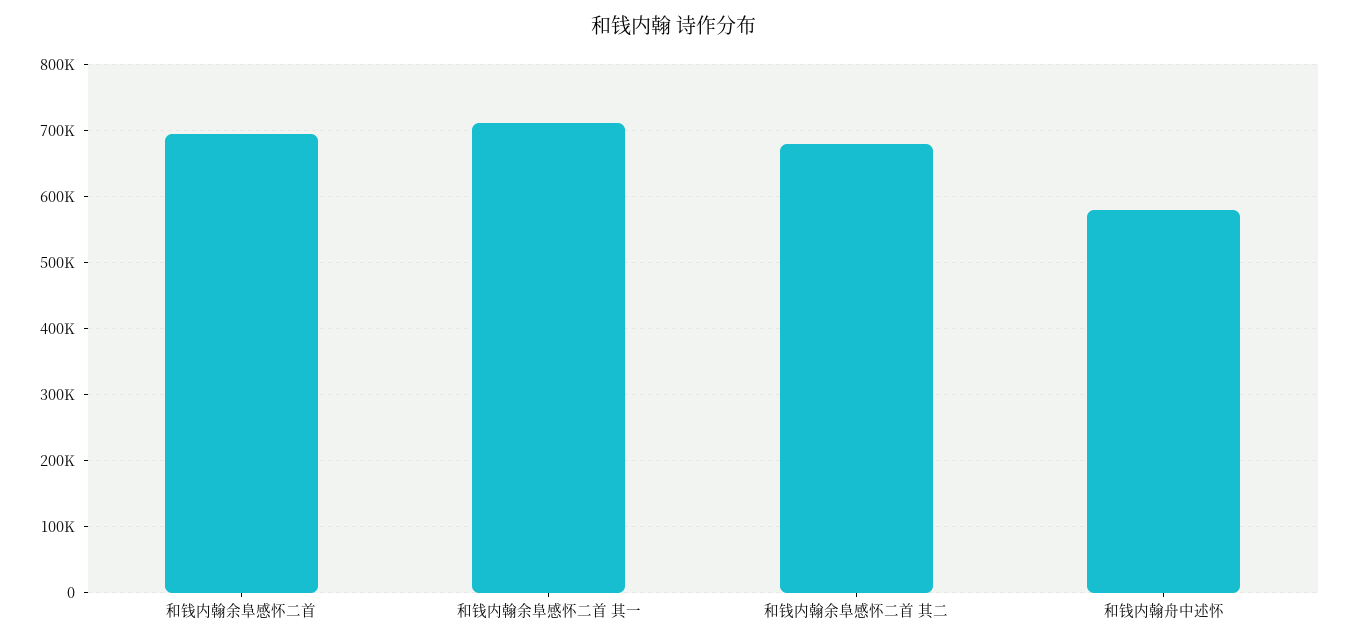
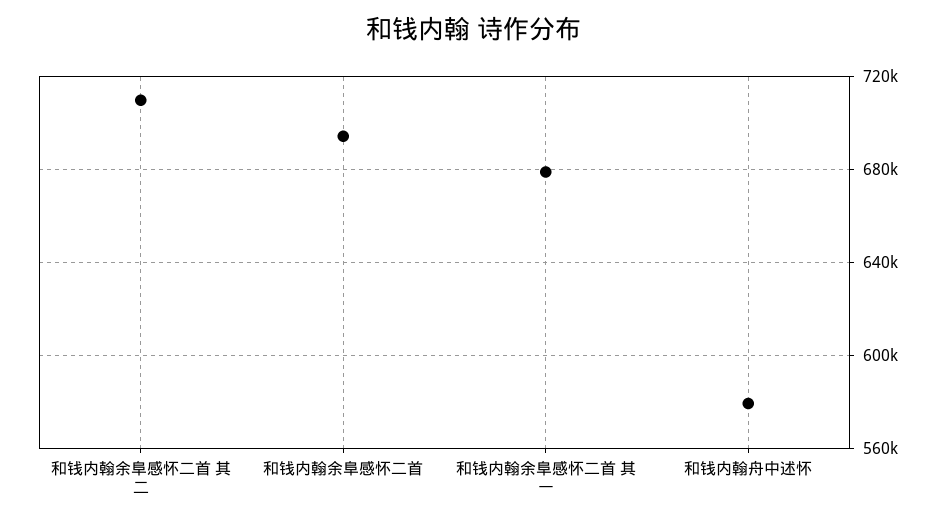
和钱内翰余阜感怀二首 其一: 710000 -> 680000
和钱内翰余阜感怀二首 其二: 680000 -> 710000

